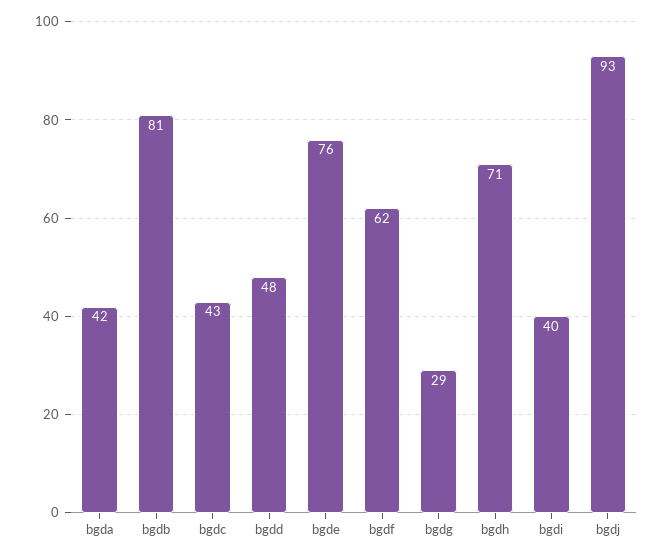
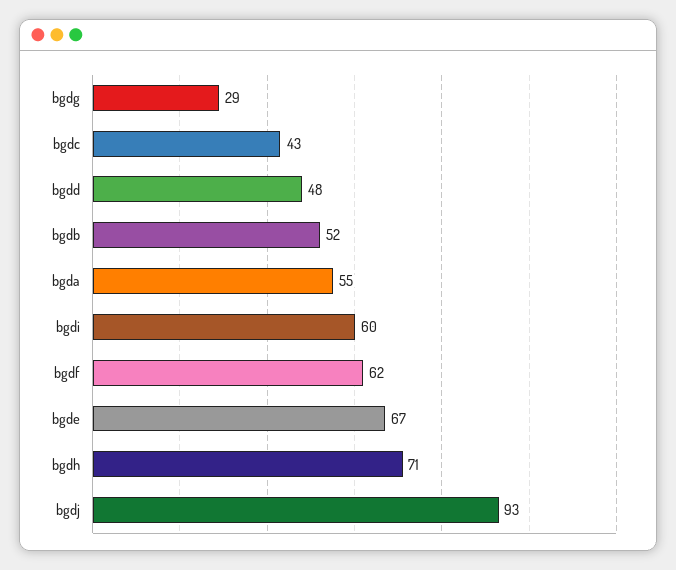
bgda: 42 -> 55
bgdb: 81 -> 52
bgde: 76 -> 67
bgdi: 40 -> 60

